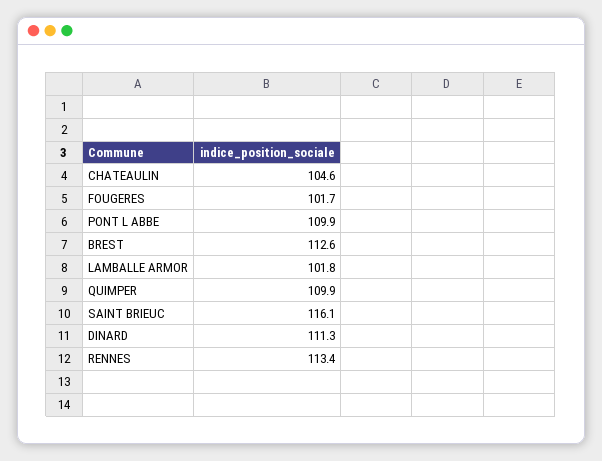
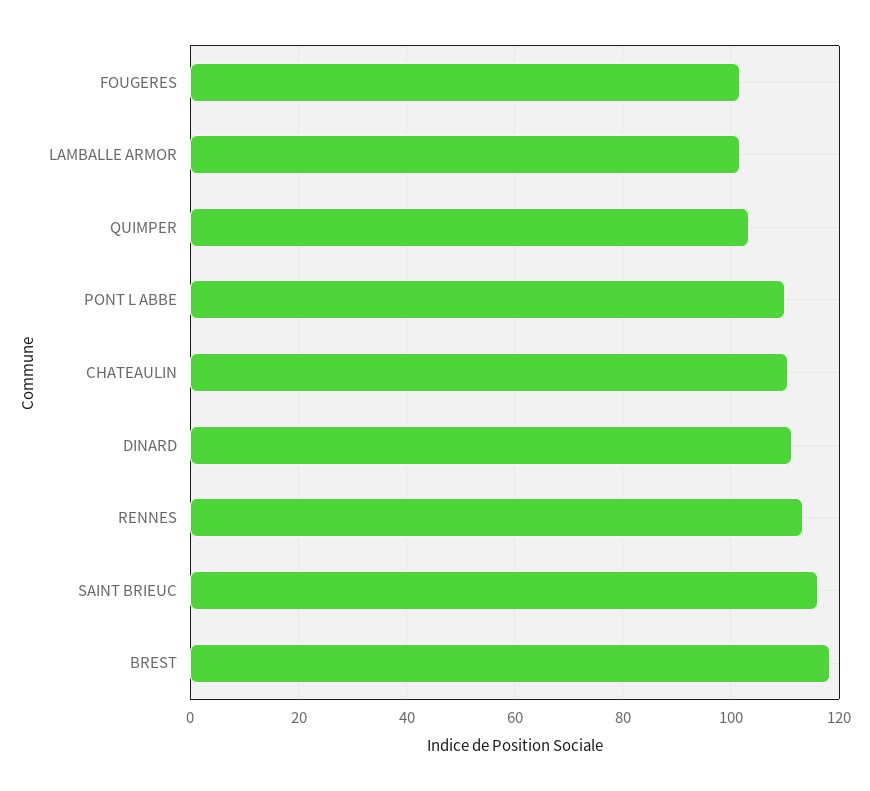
CHATEAULIN: 104.6 -> 110
BREST: 112.6 -> 118
QUIMPER: 109.9 -> 104

